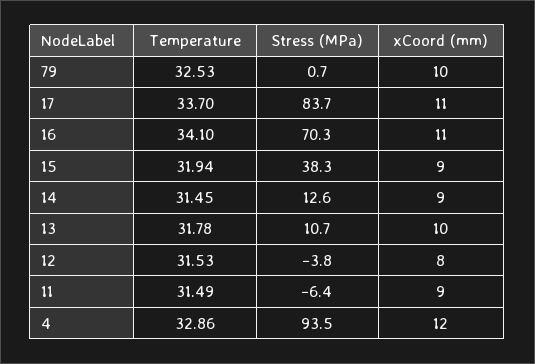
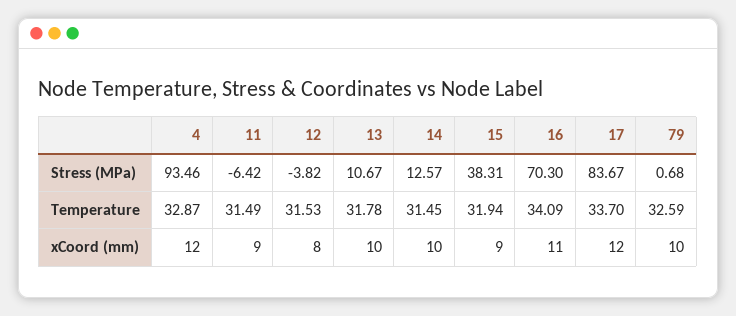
Temperature, 79: 32.53 -> 32.59
xCoord (mm), 17: 11 -> 12
Temperature, 16: 34.1 -> 34.09
xCoord (mm), 14: 9 -> 10
Temperature, 4: 32.86 -> 32.87

